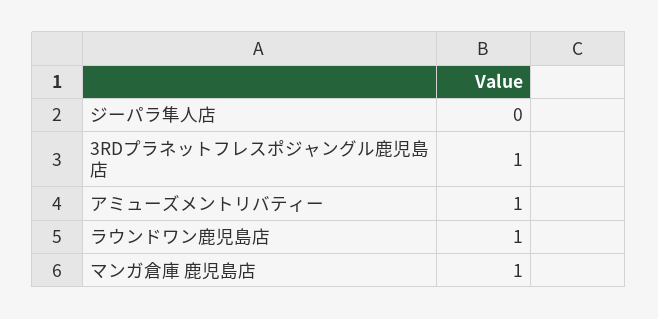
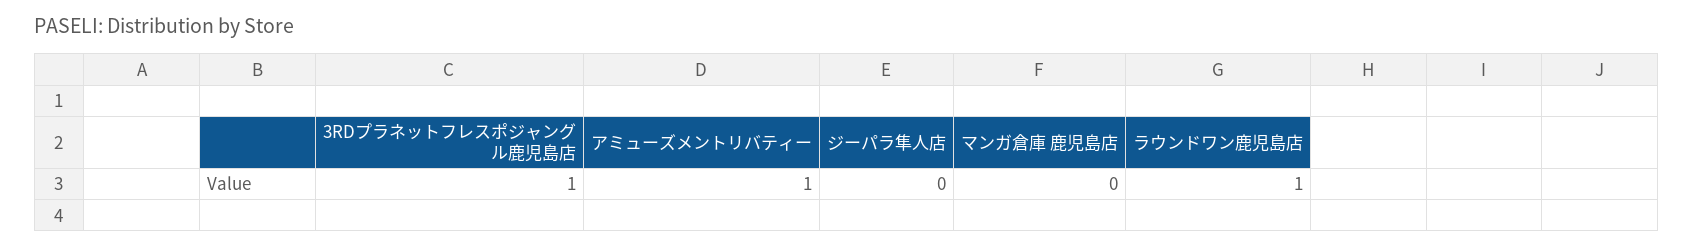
マンガ倉庫 鹿児島店: 1 -> 0

